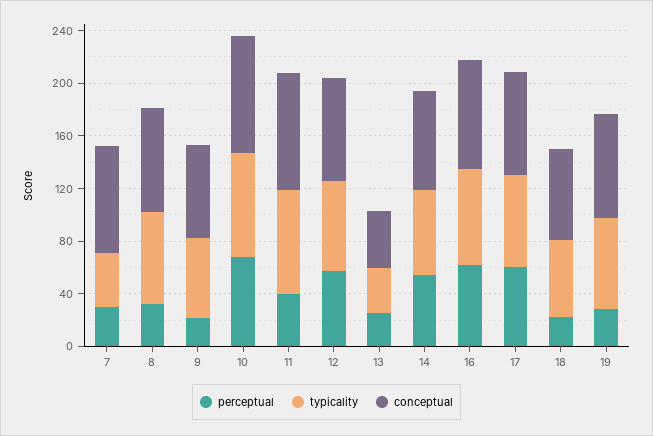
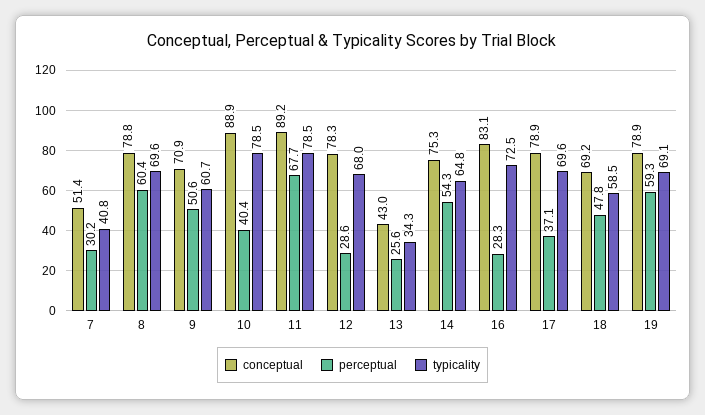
conceptual, 7: 80 -> 51.4
perceptual, 8: 30 -> 60.4
perceptual, 9: 20 -> 50.6
perceptual, 10: 70 -> 40.4
perceptual, 11: 40 -> 67.7
perceptual, 12: 60 -> 28.6
perceptual, 16: 60 -> 28.3
perceptual, 17: 60 -> 37.1
perceptual, 18: 20 -> 47.8
perceptual, 19: 30 -> 59.3

